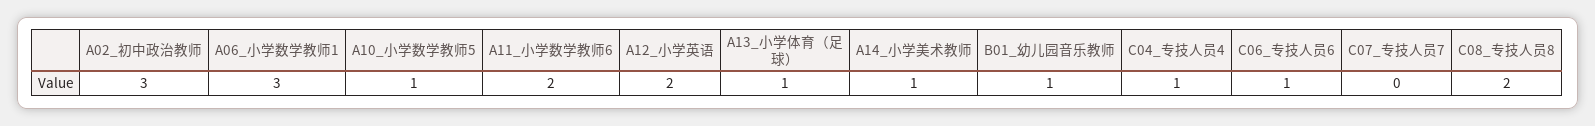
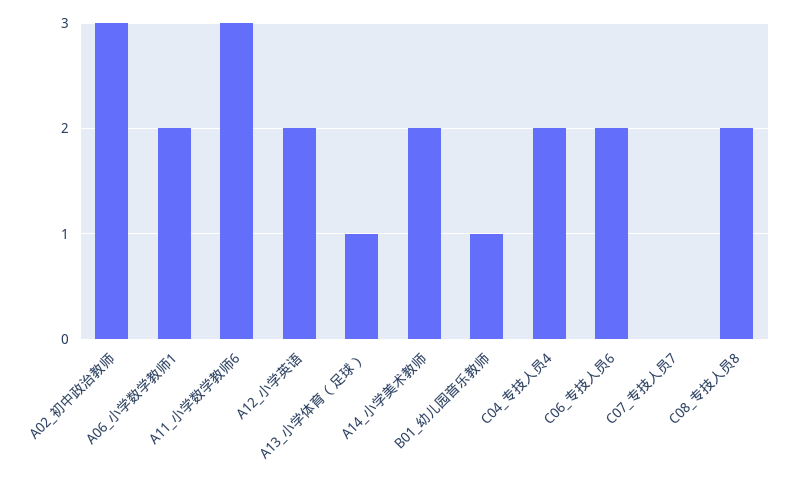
A06_小学数学教师1: 3 -> 2
A10_小学数学教师5: 1 -> none
A11_小学数学教师6: 2 -> 3
A14_小学美术教师: 1 -> 2
C04_专技人员4: 1 -> 2
C06_专技人员6: 1 -> 2

